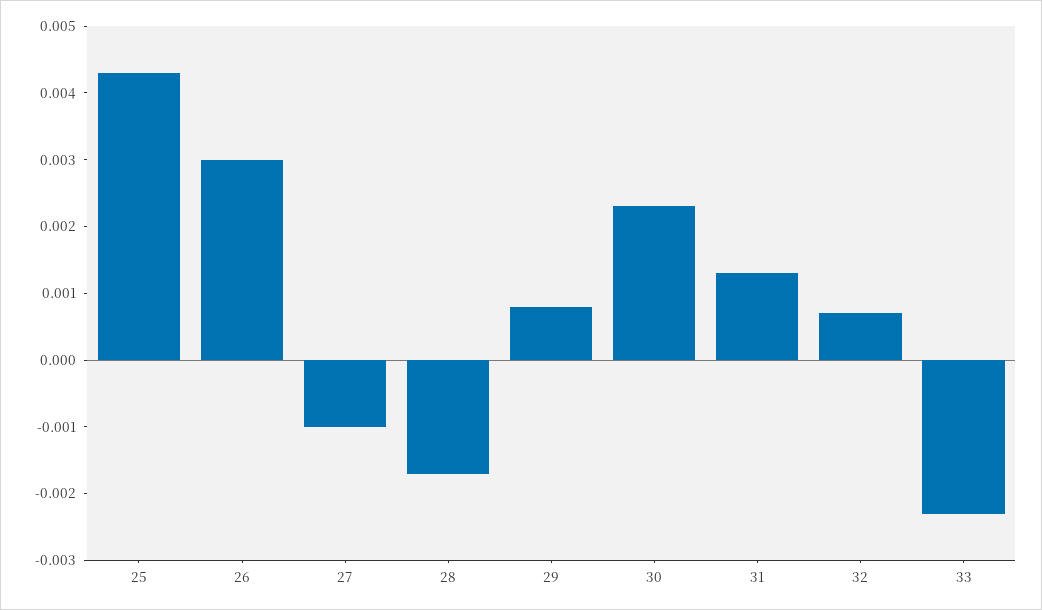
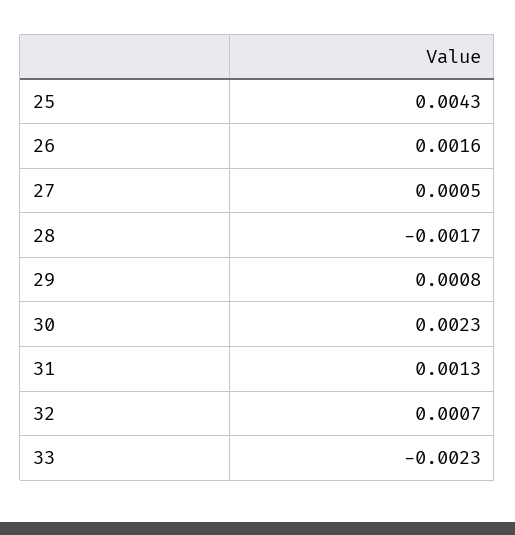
26: 0.003 -> 0.0016
27: -0.001 -> 0.0005

